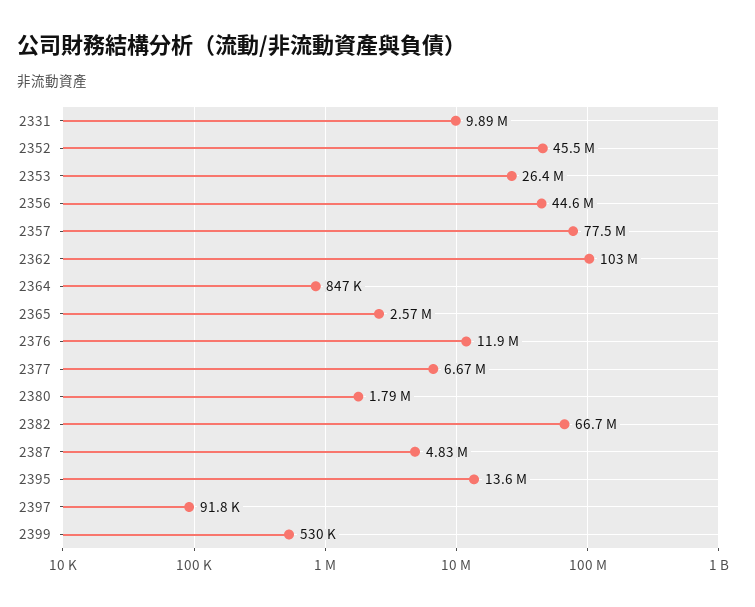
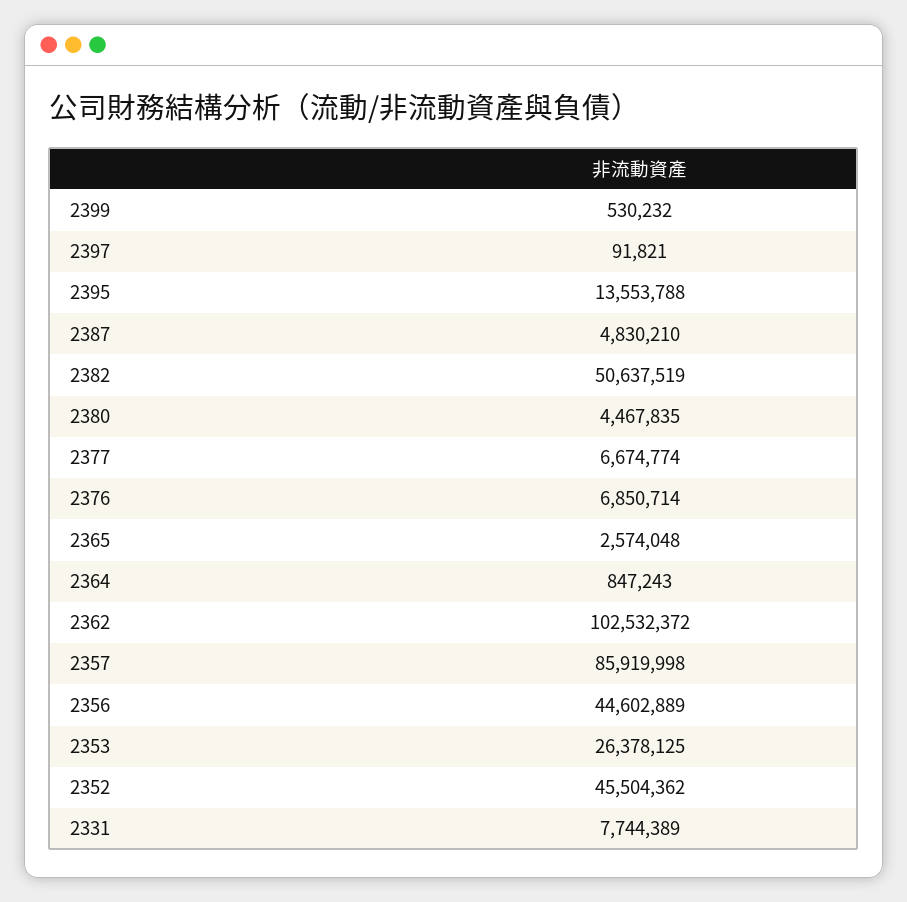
2331: 9890000 -> 7744389
2357: 77500000 -> 85919998
2376: 11900000 -> 6850714
2380: 1790000 -> 4467835
2382: 66700000 -> 50637519

